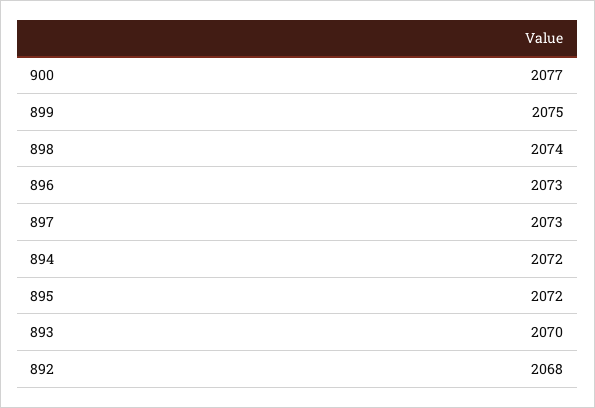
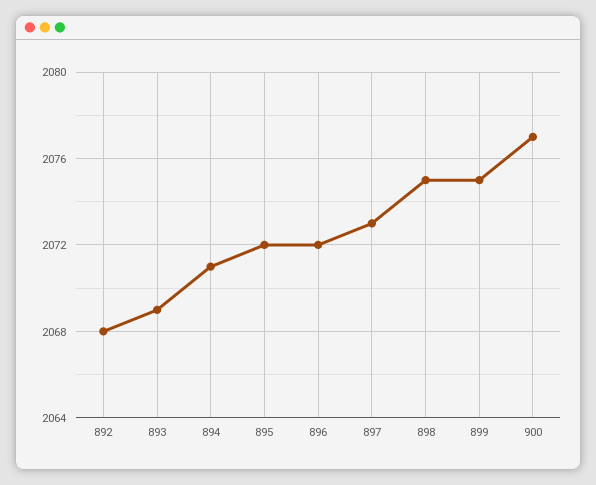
898: 2074 -> 2075
896: 2073 -> 2072
894: 2072 -> 2071
893: 2070 -> 2069

